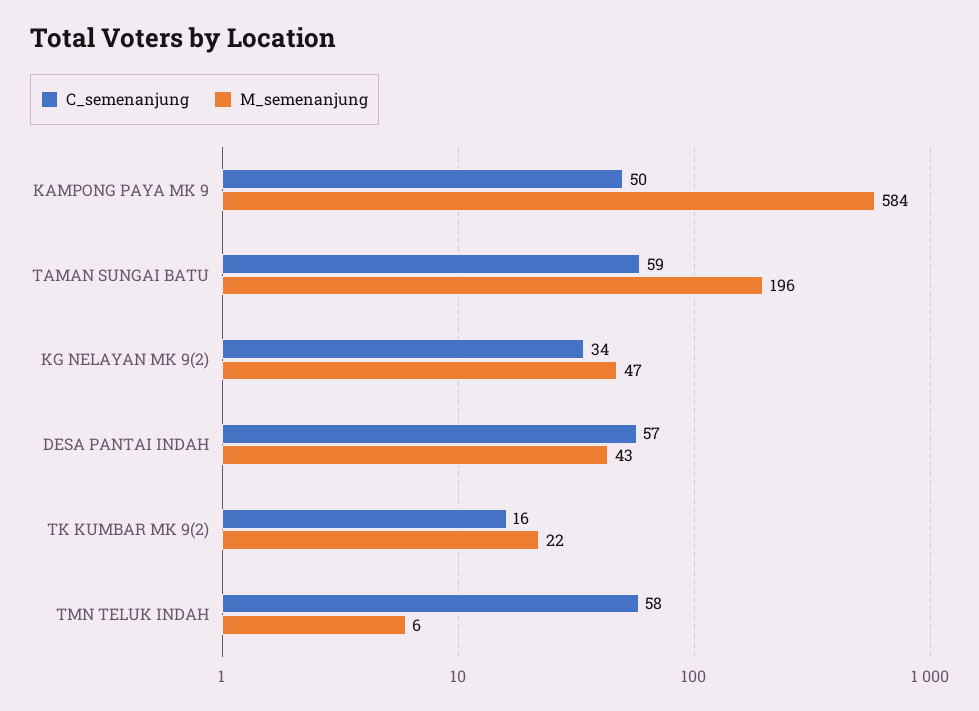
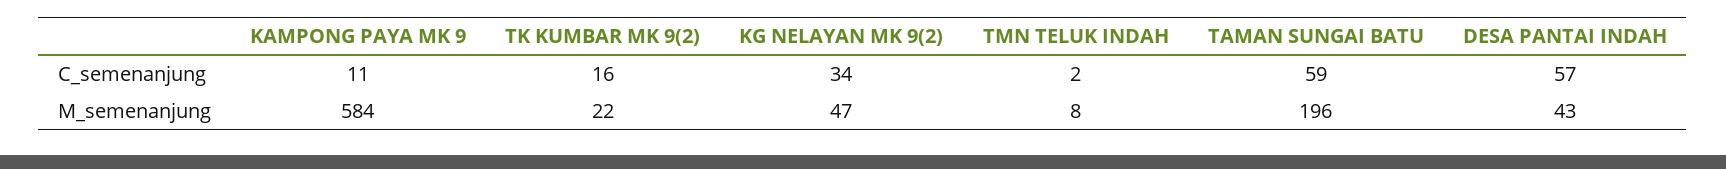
C_semenanjung, KAMPONG PAYA MK 9: 50 -> 11
C_semenanjung, TMN TELUK INDAH: 58 -> 2
M_semenanjung, TMN TELUK INDAH: 6 -> 8

